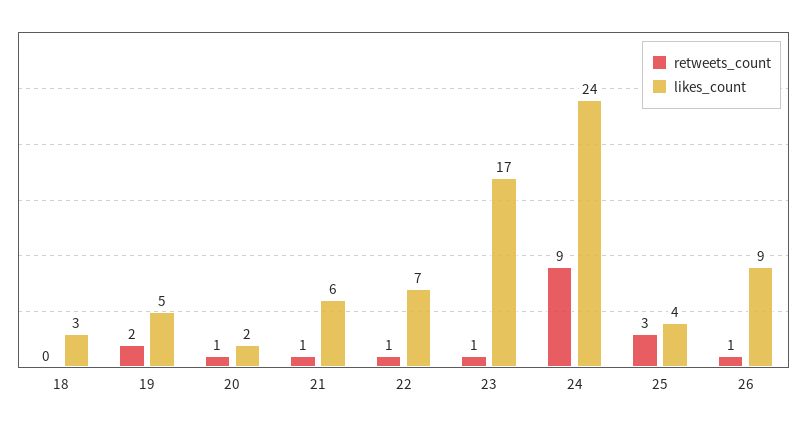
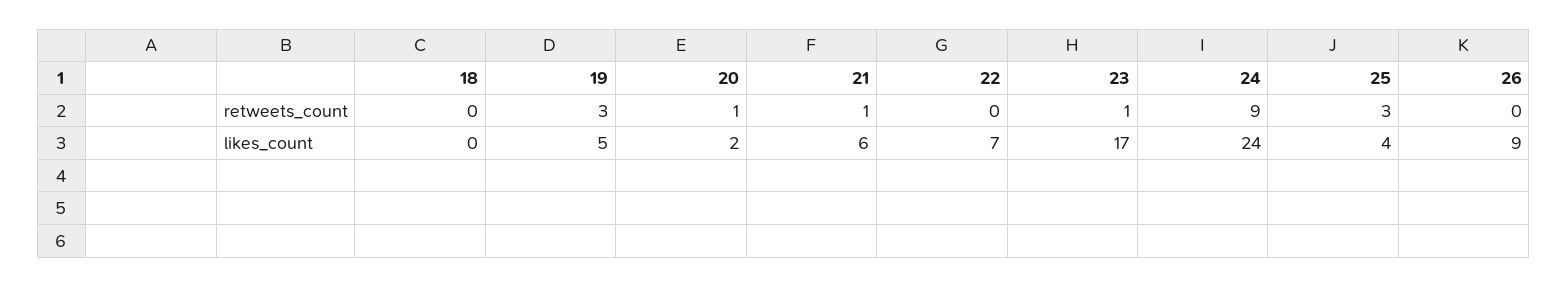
likes_count, 18: 3 -> 0
retweets_count, 19: 2 -> 3
retweets_count, 22: 1 -> 0
retweets_count, 26: 1 -> 0

